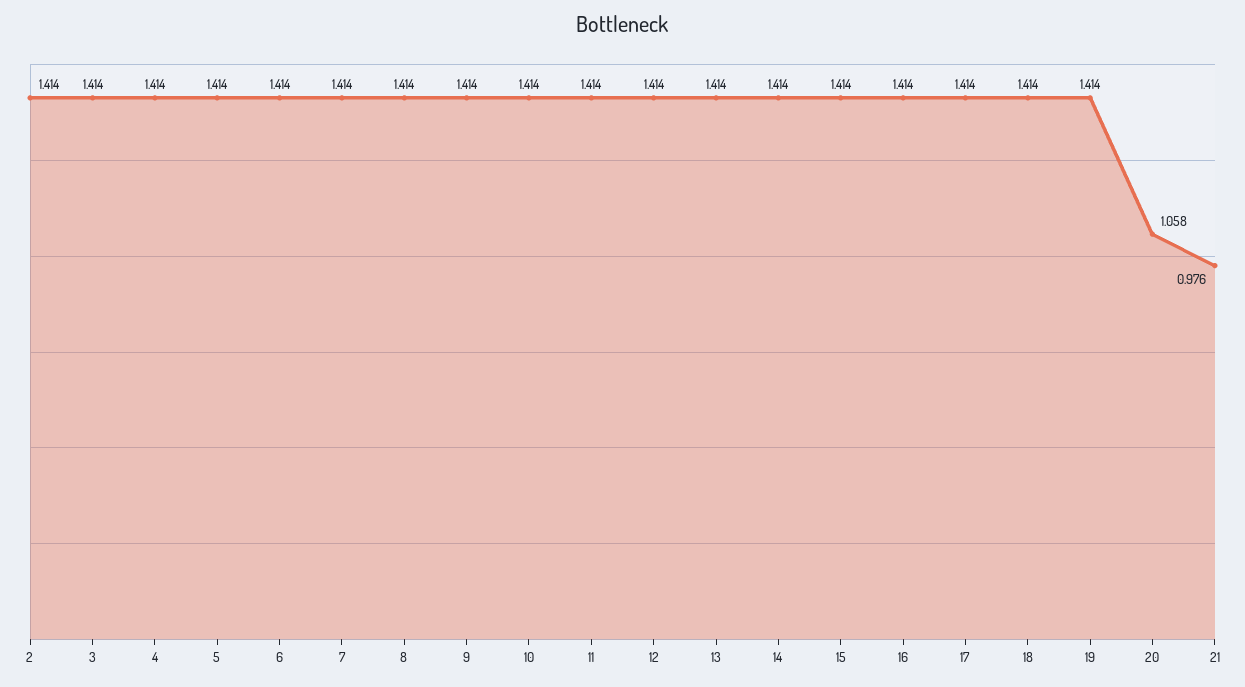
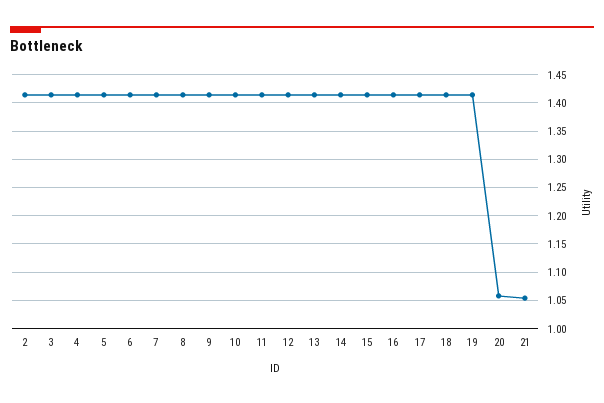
21: 0.976 -> 1.05

